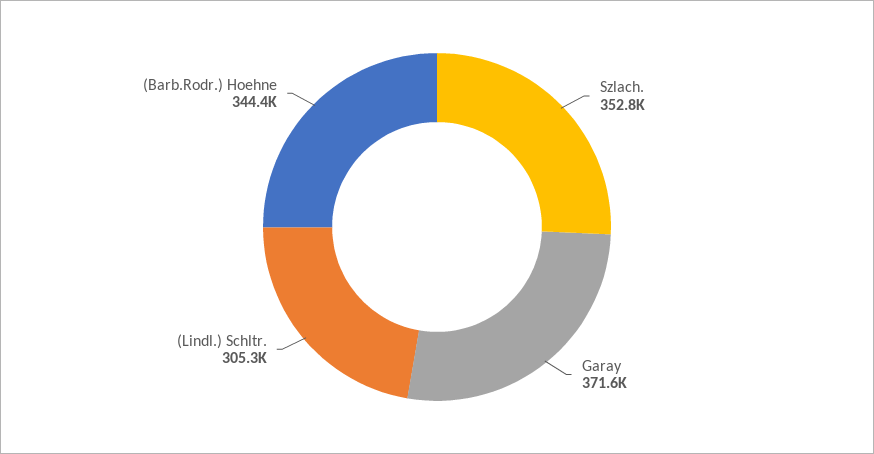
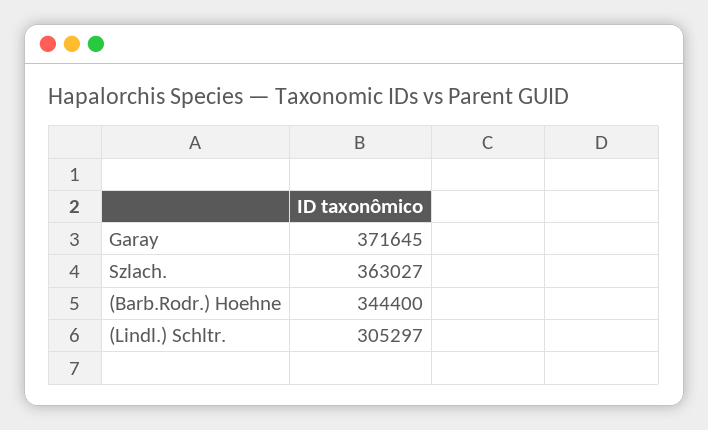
Szlach.: 352800 -> 363027

